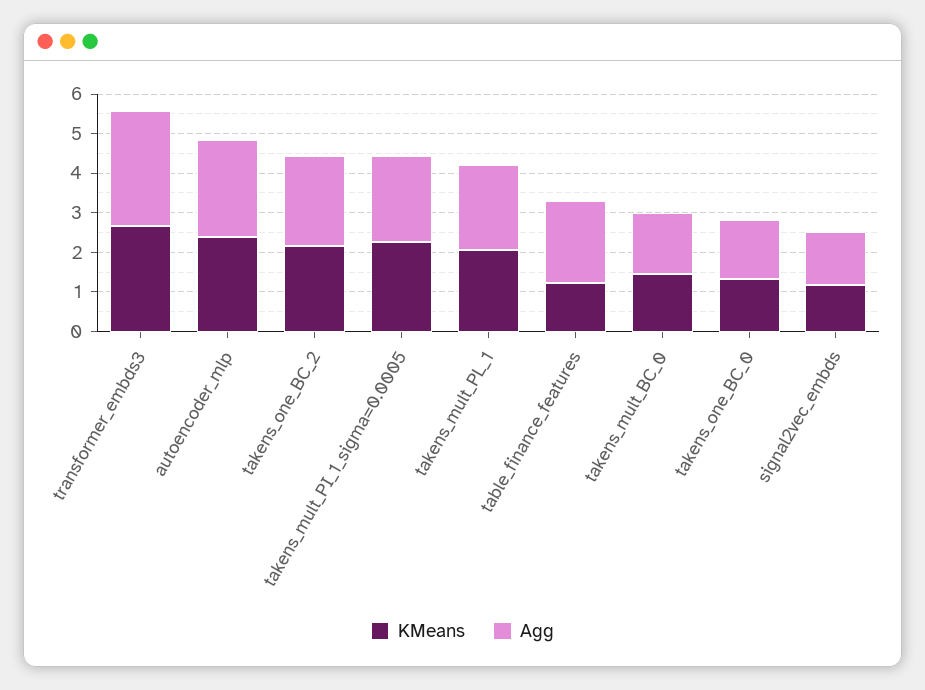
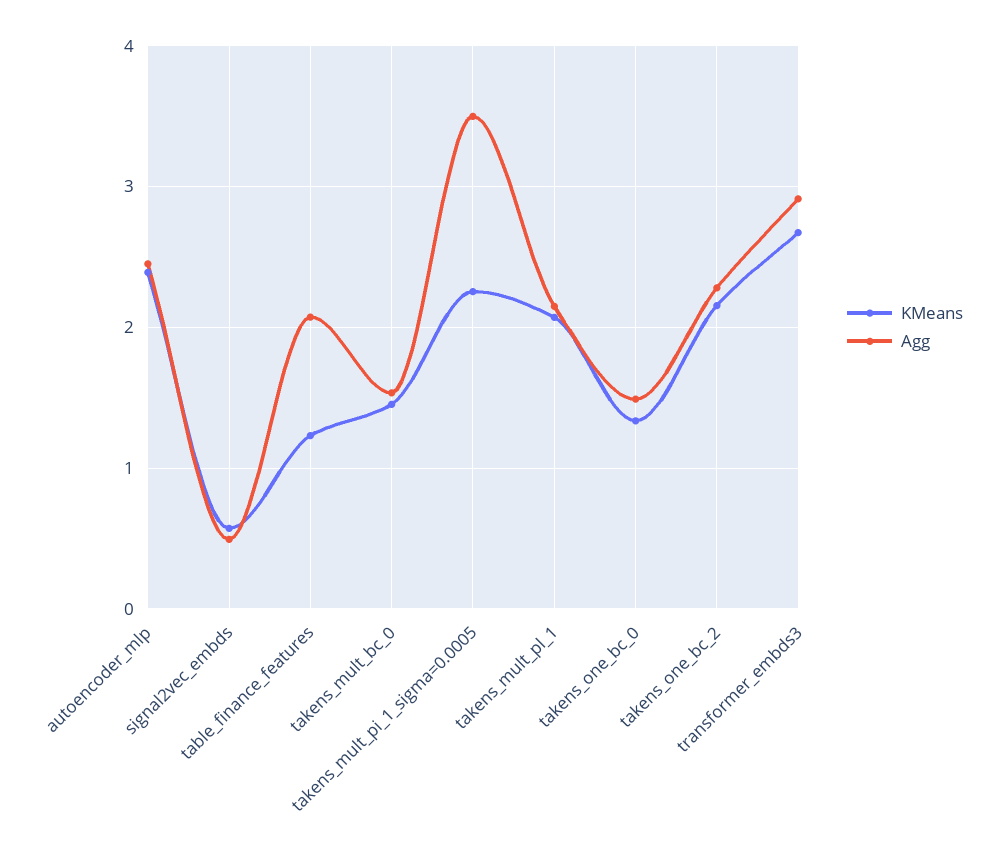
Agg, takens_mult_PI_1_sigma=0.0005: 2.25 -> 3.5
KMeans, signal2vec_embds: 1.25 -> 0.6
Agg, signal2vec_embds: 1.25 -> 0.5

